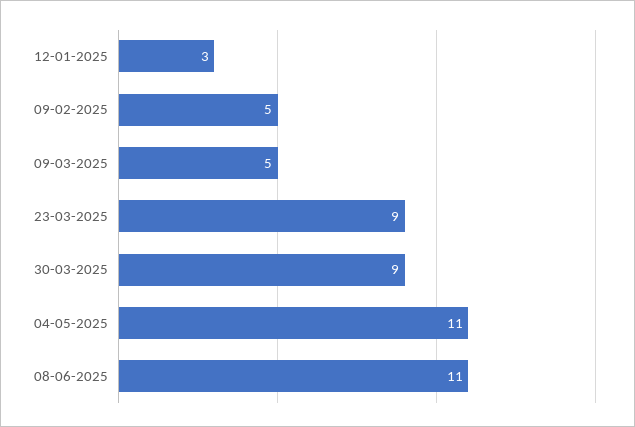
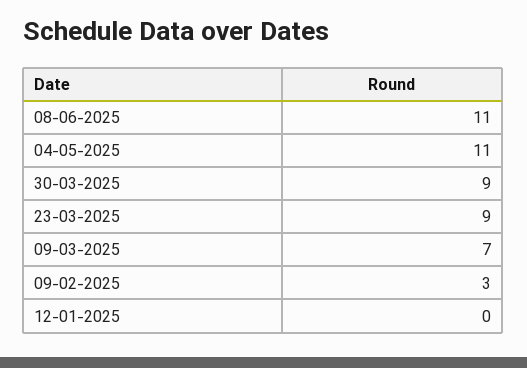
12-01-2025: 3 -> 0
09-02-2025: 5 -> 3
09-03-2025: 5 -> 7

